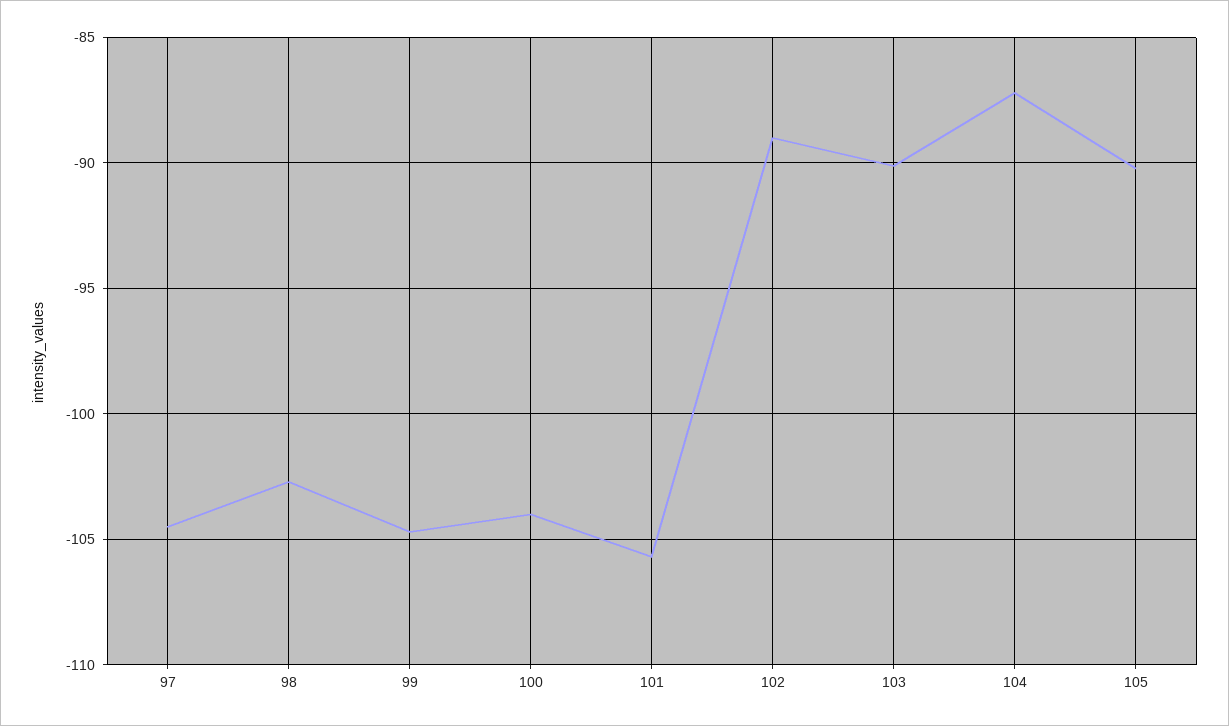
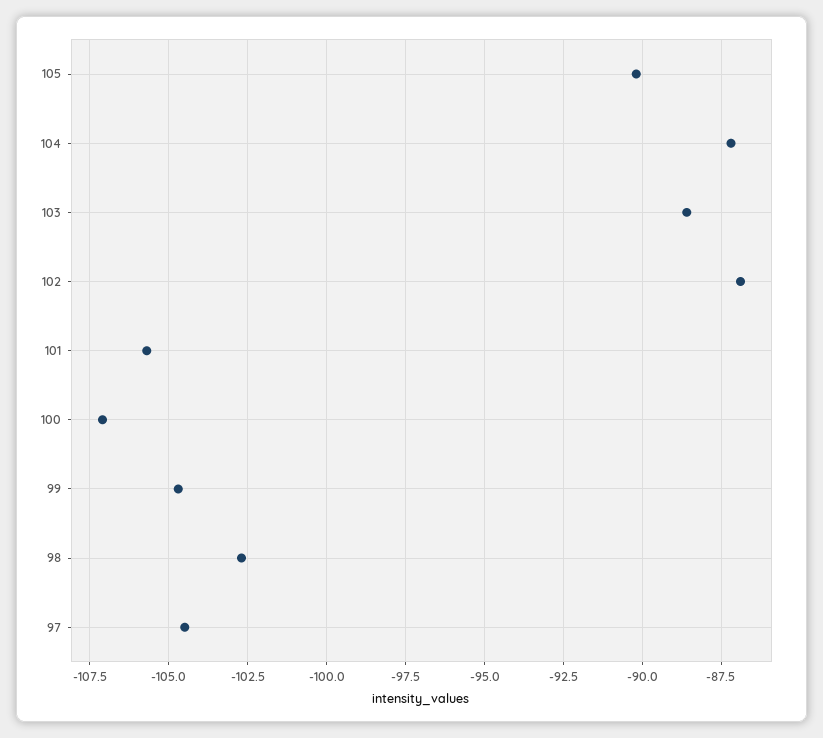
100: -104 -> -107
102: -89 -> -87
103: -90 -> -88.5

